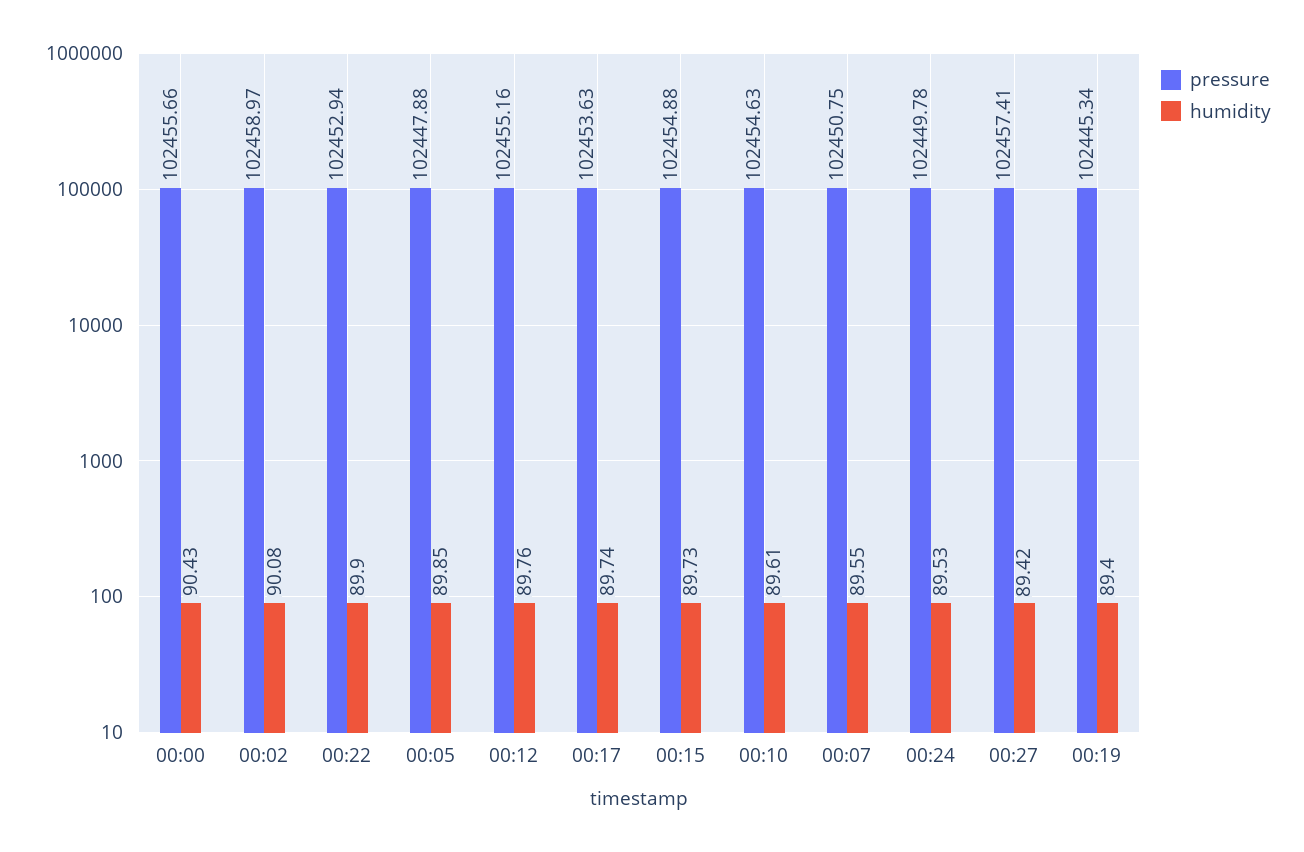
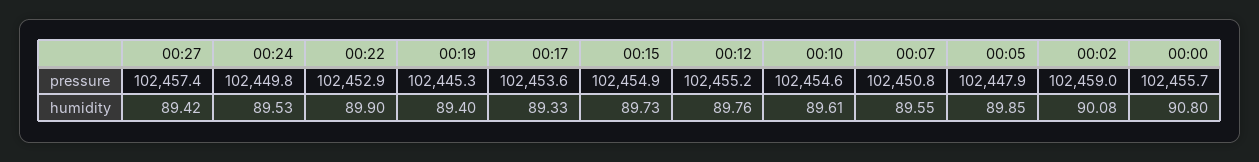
humidity, 00:00: 90.43 -> 90.8
humidity, 00:17: 89.74 -> 89.33

